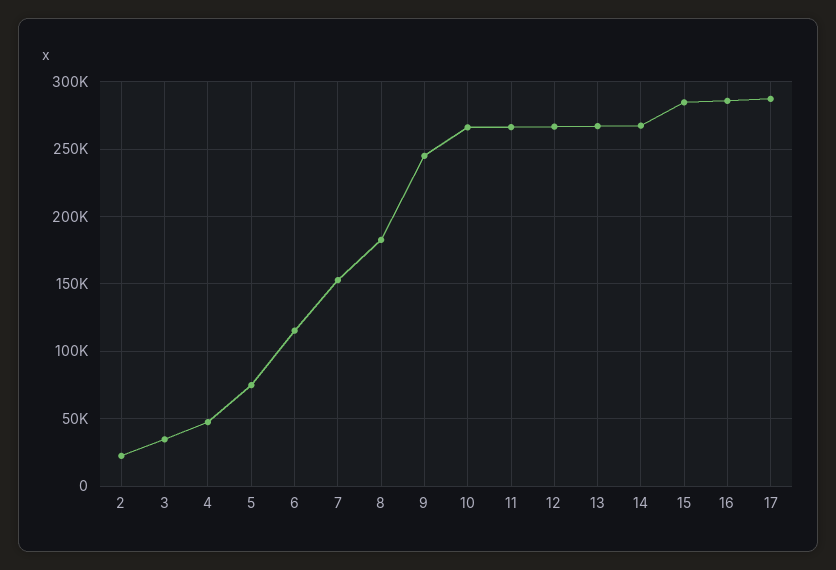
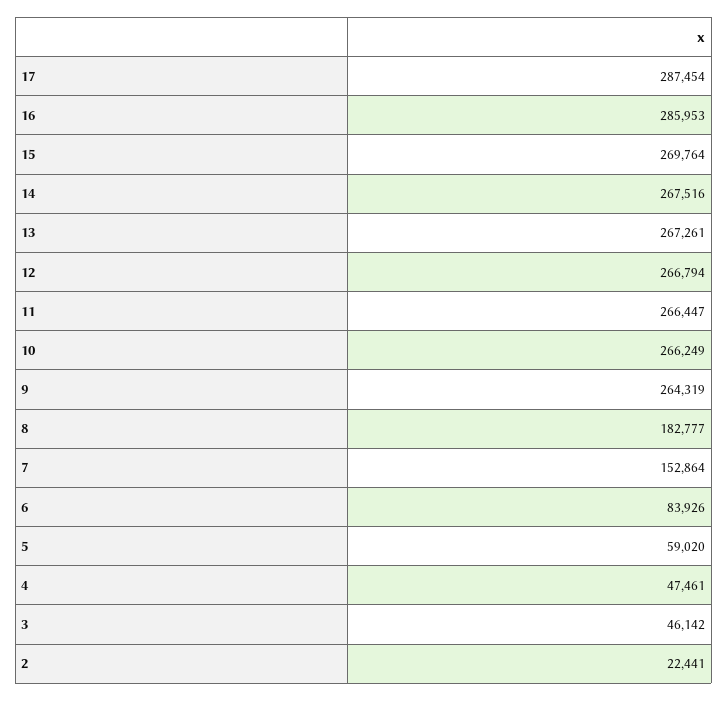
3: 35000 -> 46142
5: 75000 -> 59020
6: 115000 -> 83926
9: 245000 -> 264319
15: 285000 -> 269764

